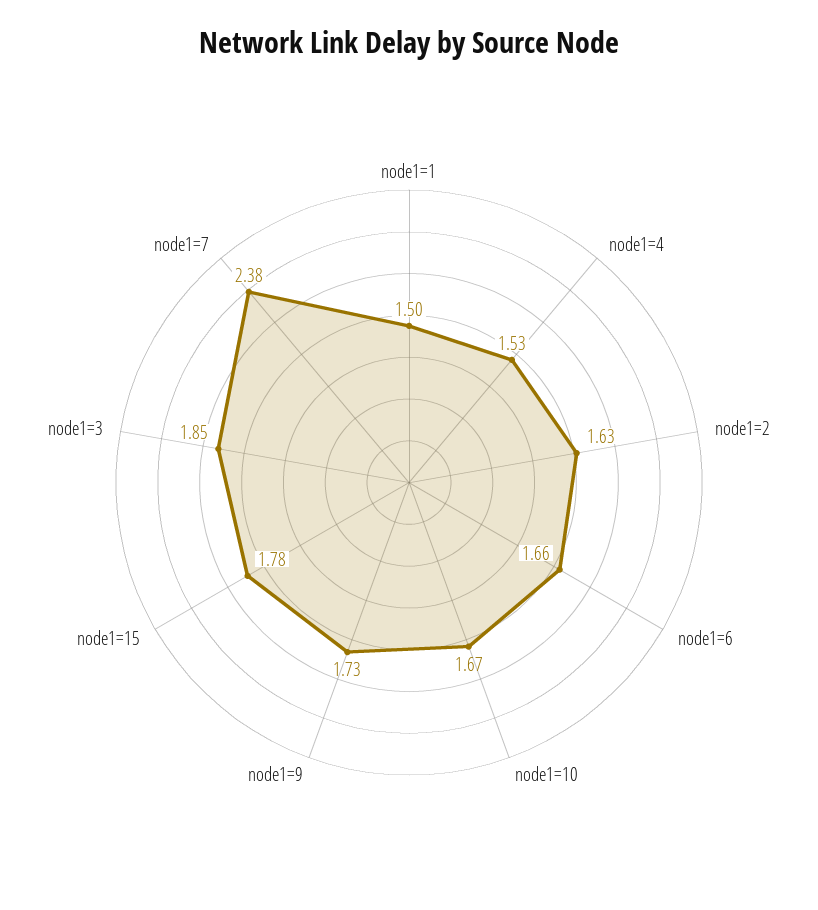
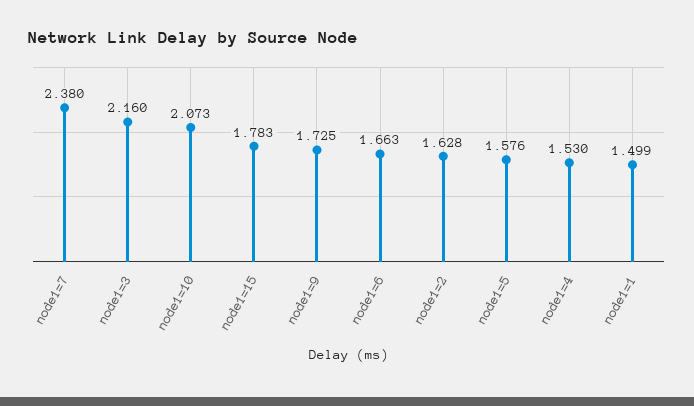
node1=10: 1.67 -> 2.073
node1=3: 1.85 -> 2.16
node1=5: none -> 1.576

